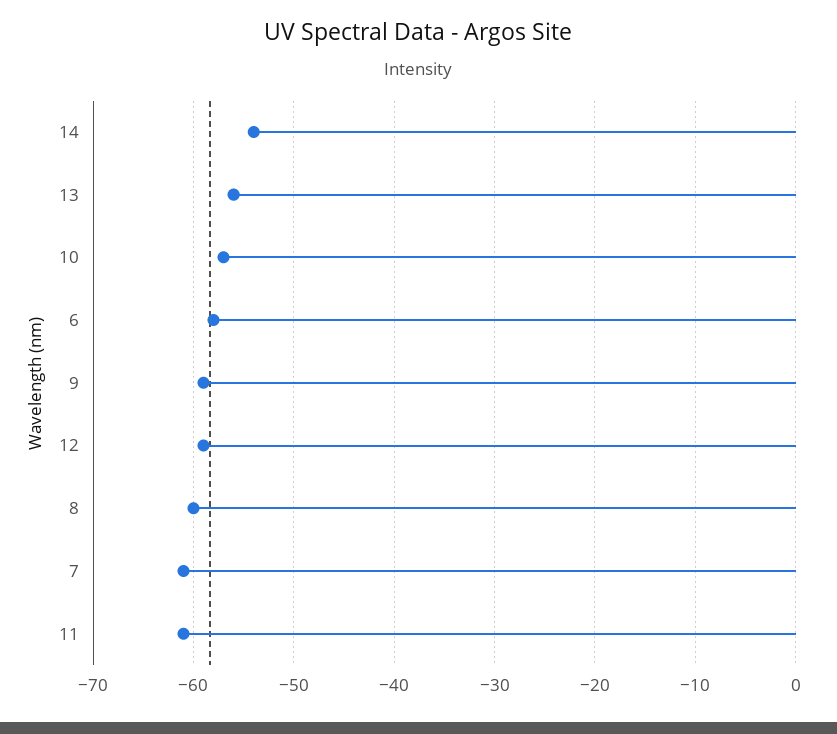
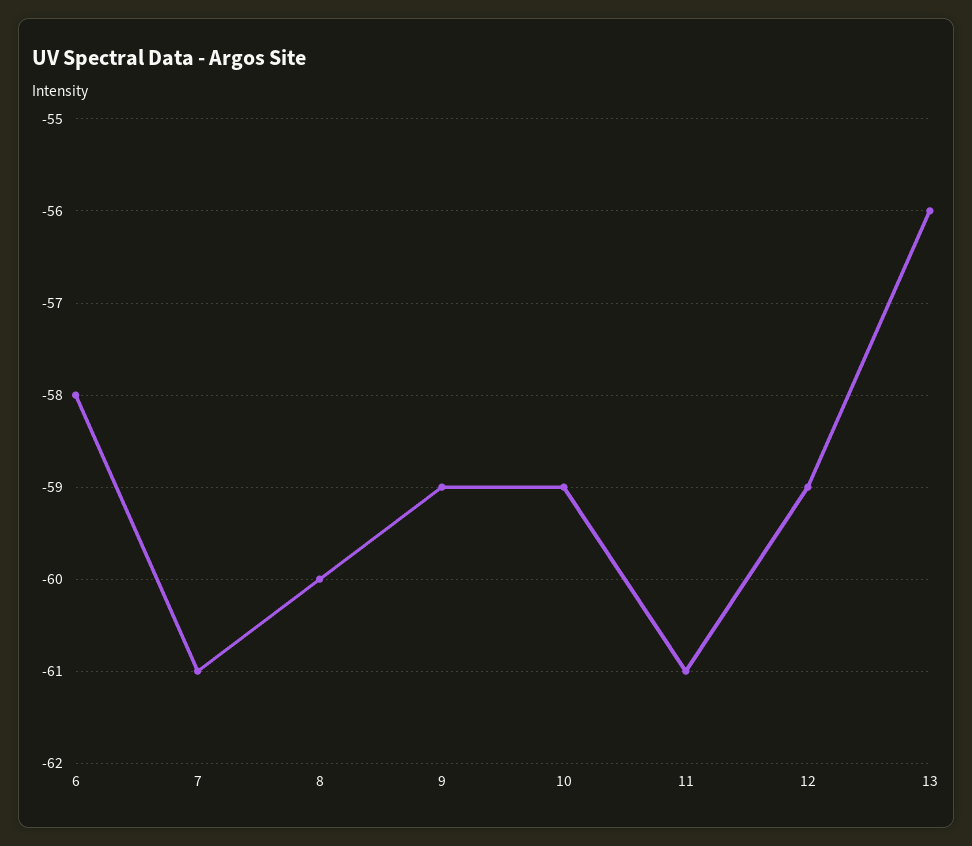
14: -54 -> none
10: -57 -> -59

